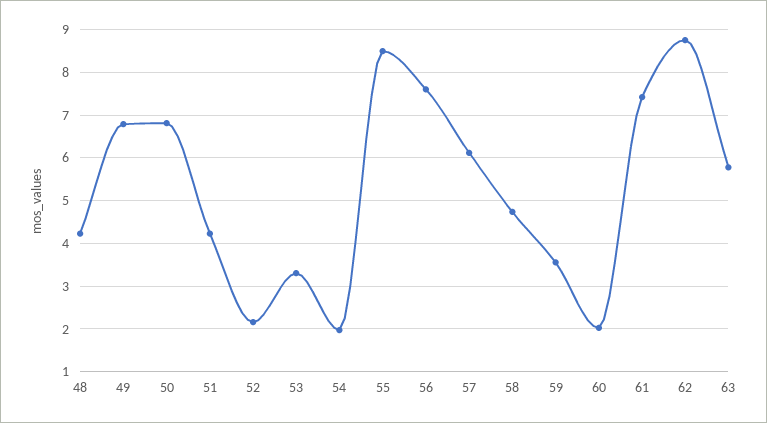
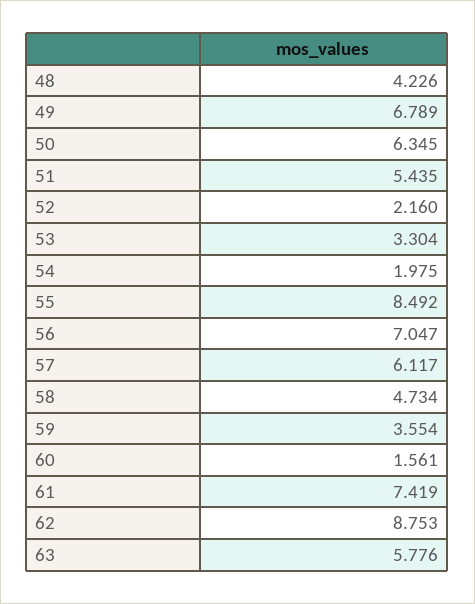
50: 6.8 -> 6.345
51: 4.2 -> 5.435
56: 7.6 -> 7.047
60: 2 -> 1.561

